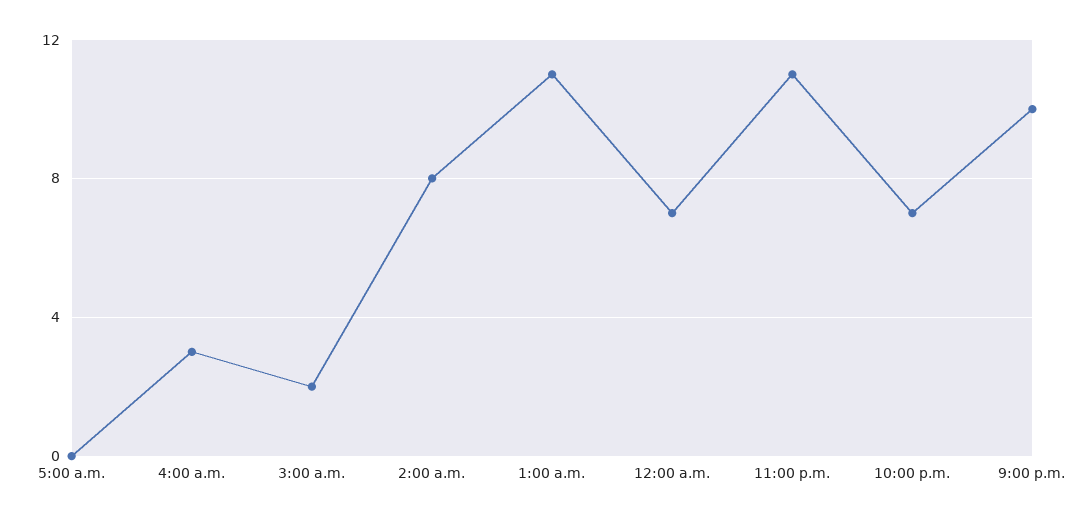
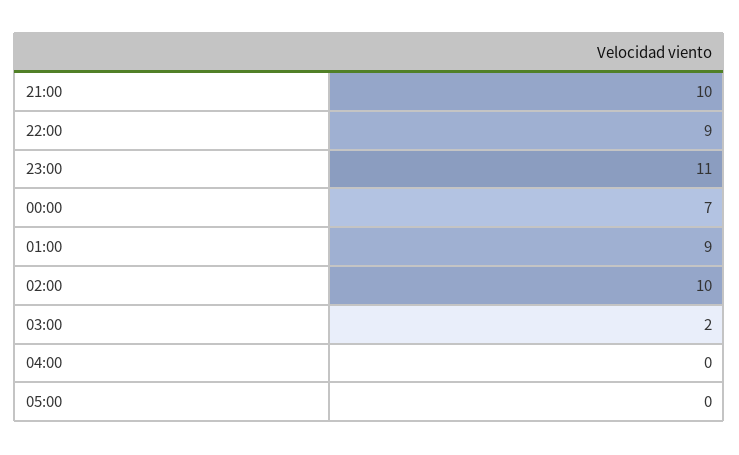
4:00 a.m.: 3 -> 0
2:00 a.m.: 8 -> 10
1:00 a.m.: 11 -> 9
10:00 p.m.: 7 -> 9

